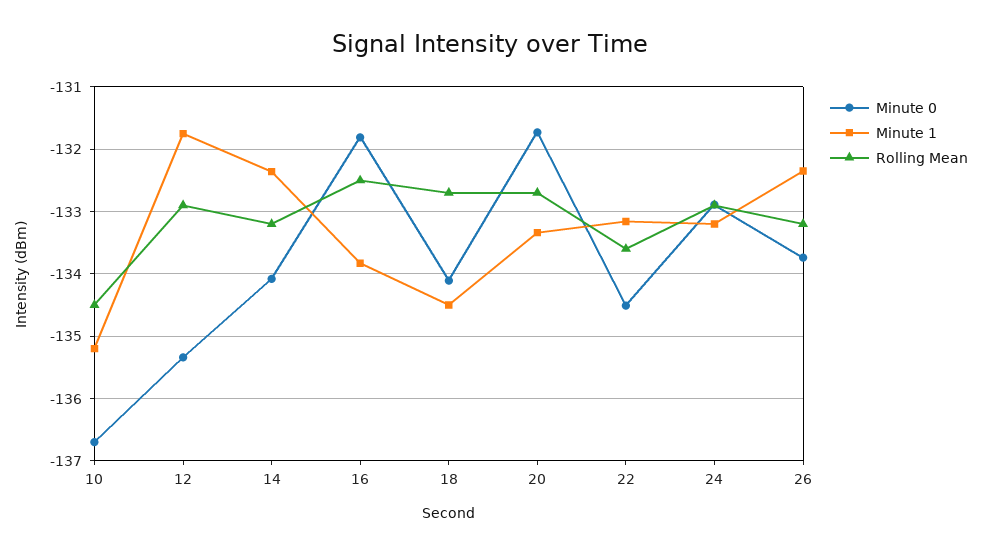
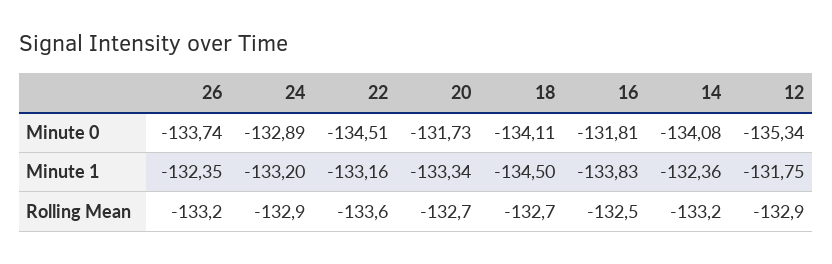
Minute 0, 10: -136.7 -> none
Minute 1, 10: -135.2 -> none
Rolling Mean, 10: -134.5 -> none

